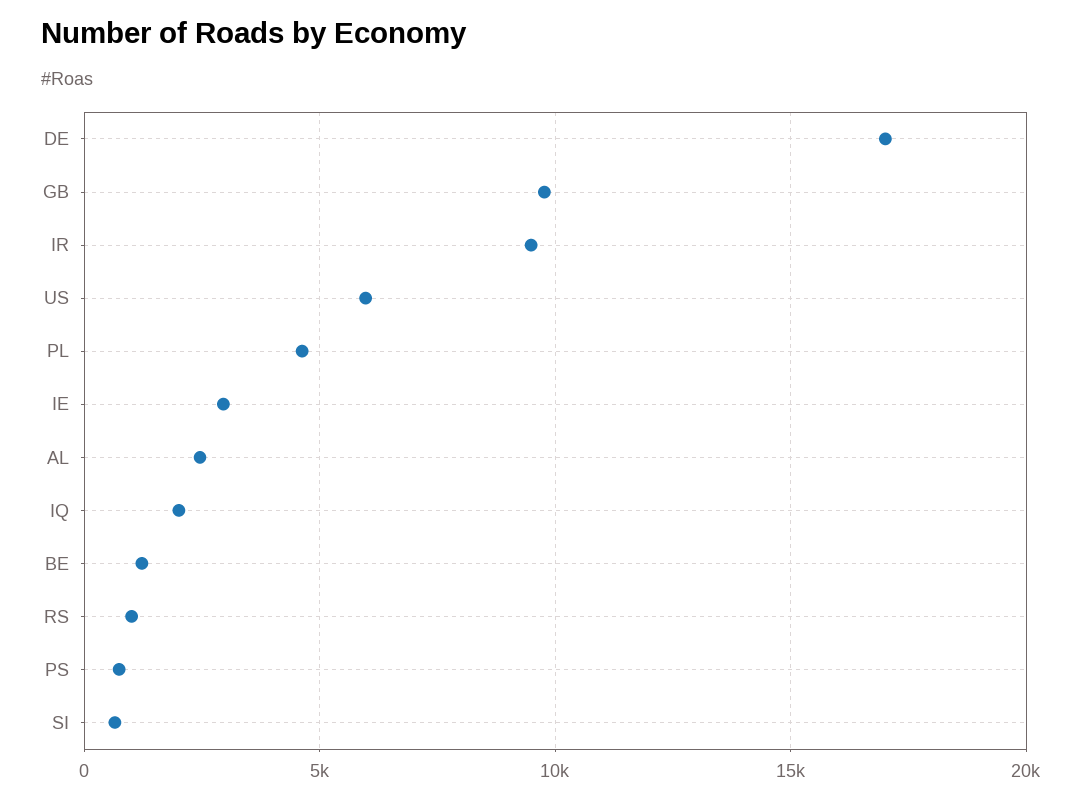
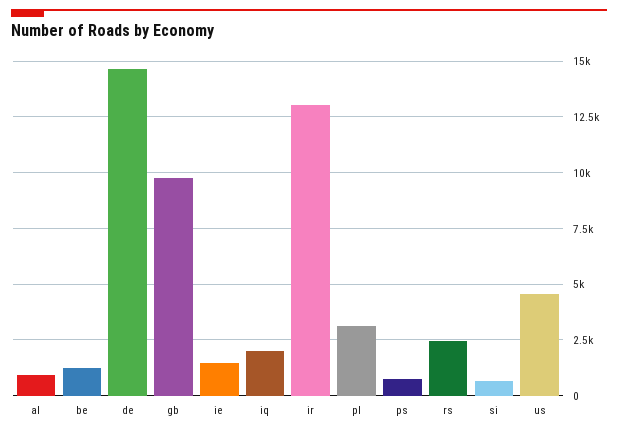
DE: 17000 -> 14500
IR: 9500 -> 13000
US: 6000 -> 4500
PL: 4500 -> 3000
IE: 3000 -> 1500
AL: 2500 -> 1000
RS: 1000 -> 2500

